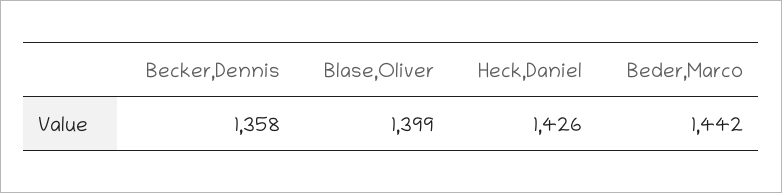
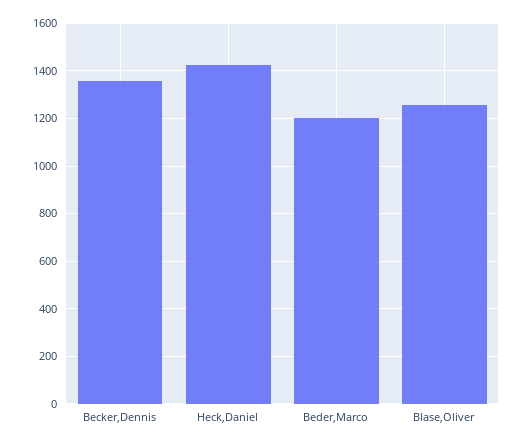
Blase,Oliver: 1399 -> 1250
Beder,Marco: 1442 -> 1200

